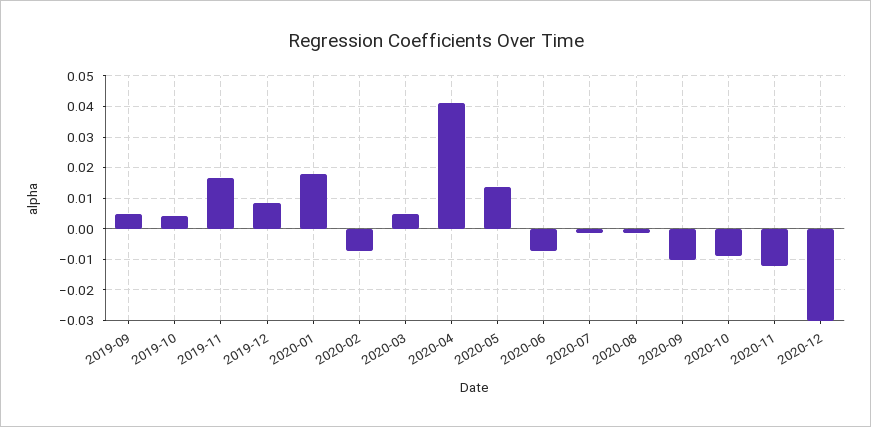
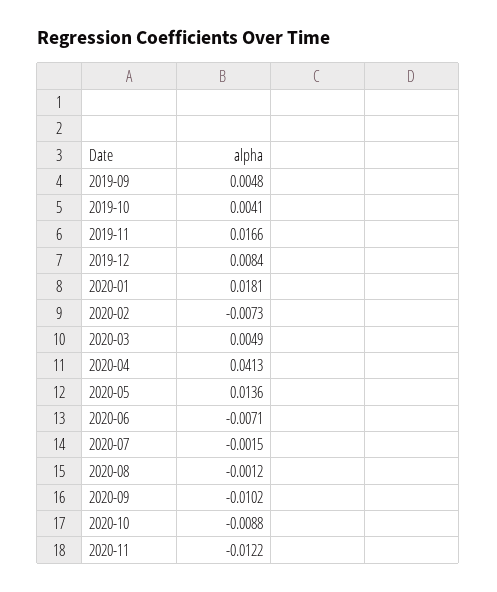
2020-12: -0.03 -> none

